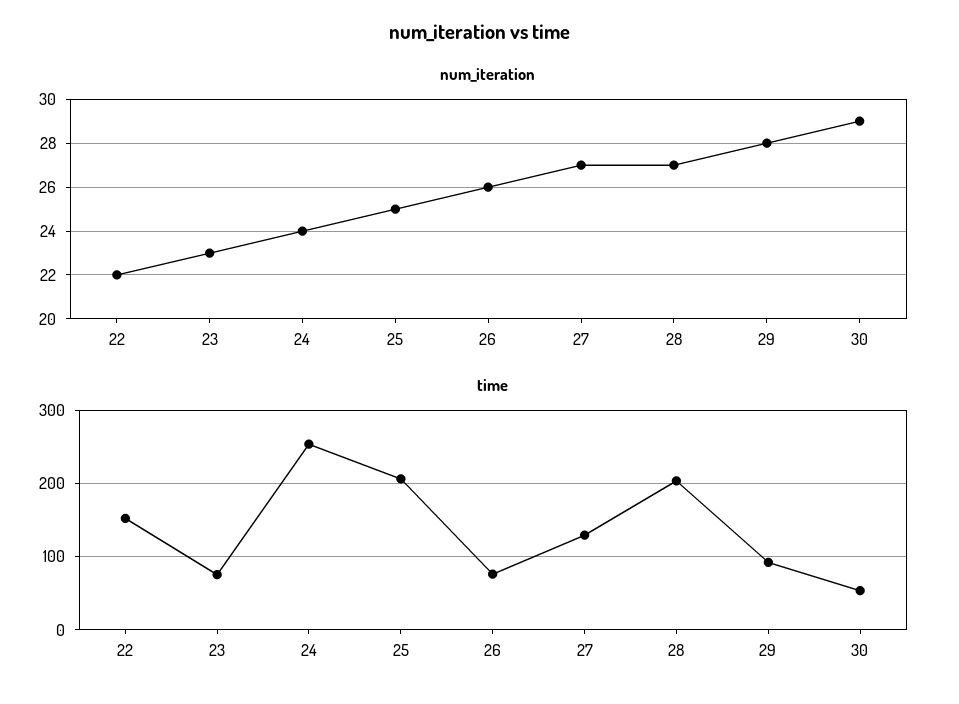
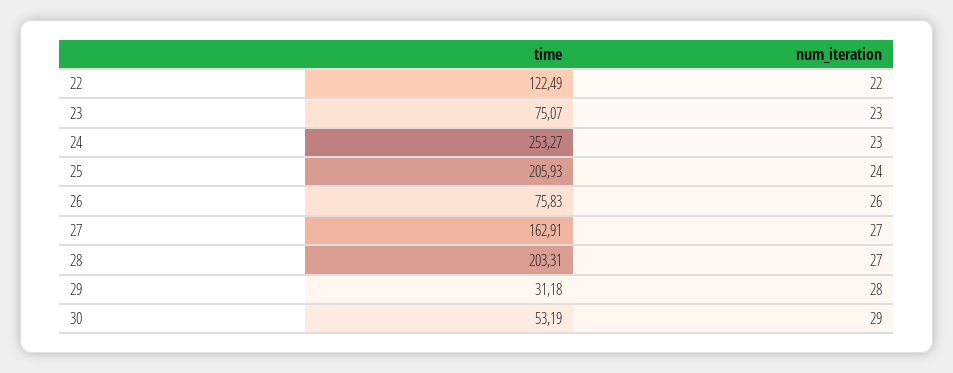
num_iteration, 24: 24 -> 23
num_iteration, 25: 25 -> 24
time, 22: 150 -> 122.49
time, 27: 130 -> 162.91
time, 29: 90 -> 31.18

